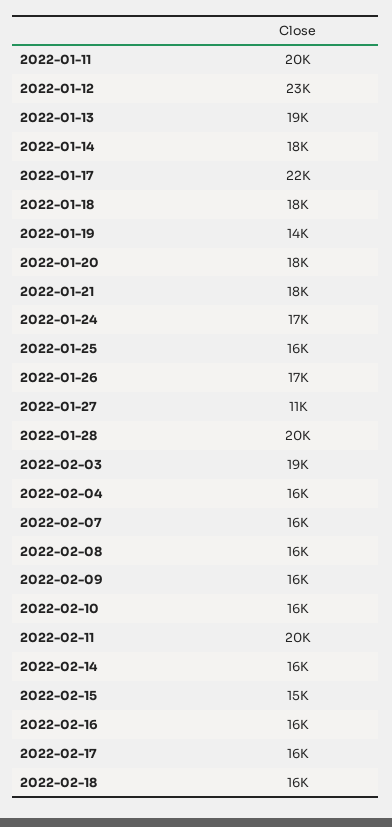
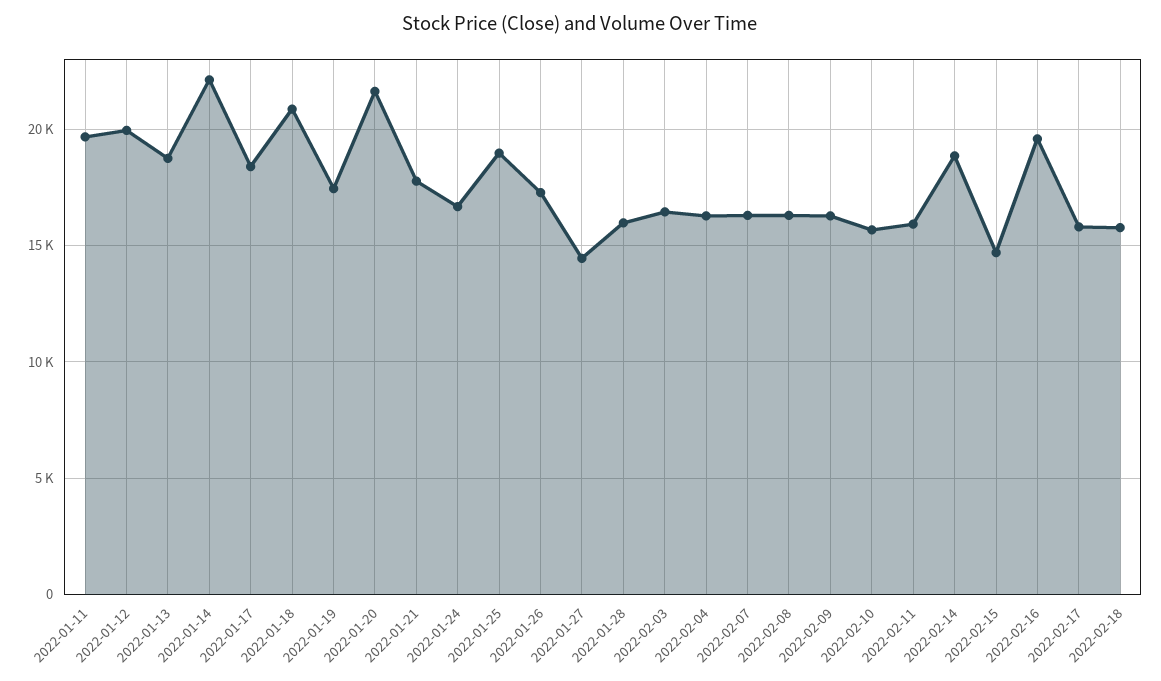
2022-01-12: 23000 -> 20000
2022-01-14: 18000 -> 22000
2022-01-17: 22000 -> 18500
2022-01-18: 18000 -> 21000
2022-01-19: 14000 -> 17500
2022-01-20: 18000 -> 21500
2022-01-25: 16000 -> 19000
2022-01-27: 11000 -> 14500
2022-01-28: 20000 -> 16000
2022-02-03: 19000 -> 16500
2022-02-11: 20000 -> 16000
2022-02-14: 16000 -> 19000
2022-02-16: 16000 -> 19500

